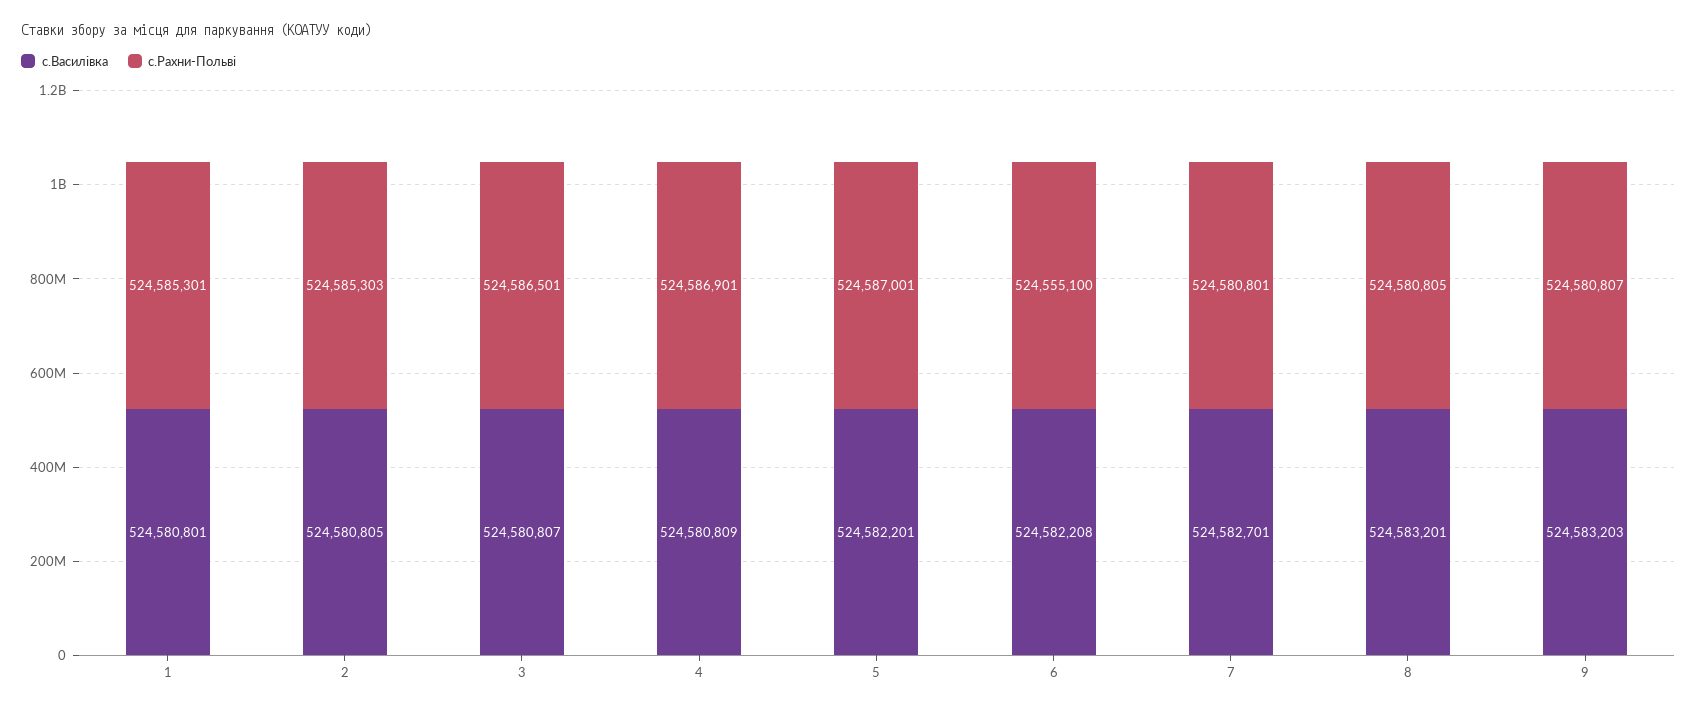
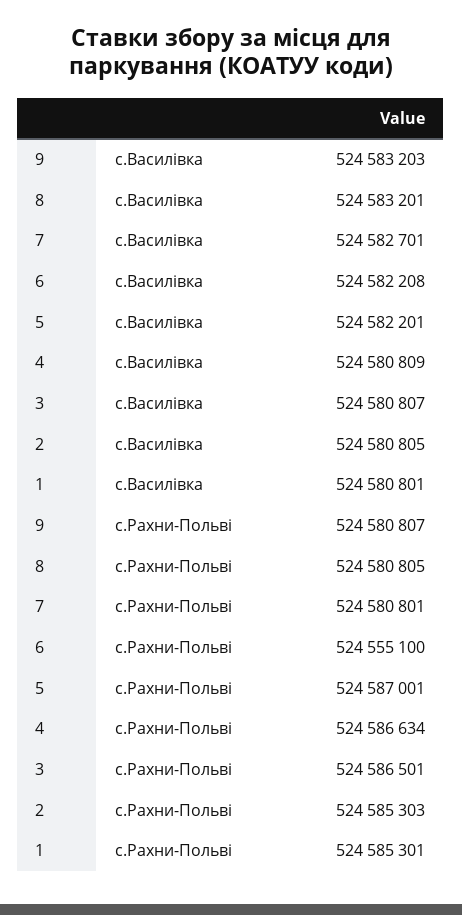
с.Рахни-Польві, 4: 524586901 -> 524586634

